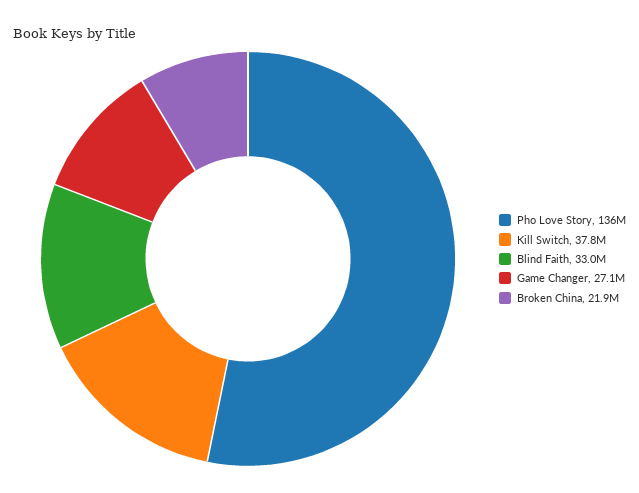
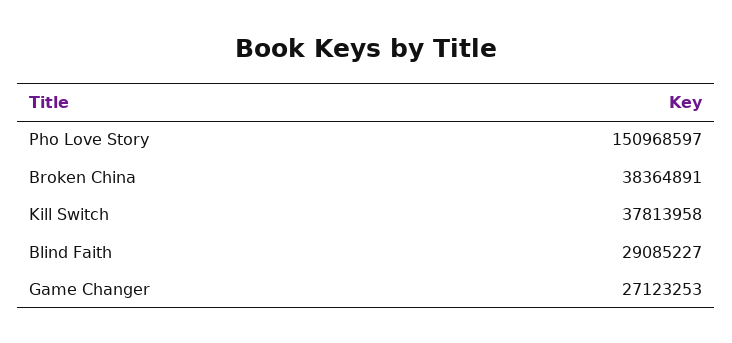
Pho Love Story: 136000000 -> 150968597
Blind Faith: 33000000 -> 29085227
Broken China: 21900000 -> 38364891

